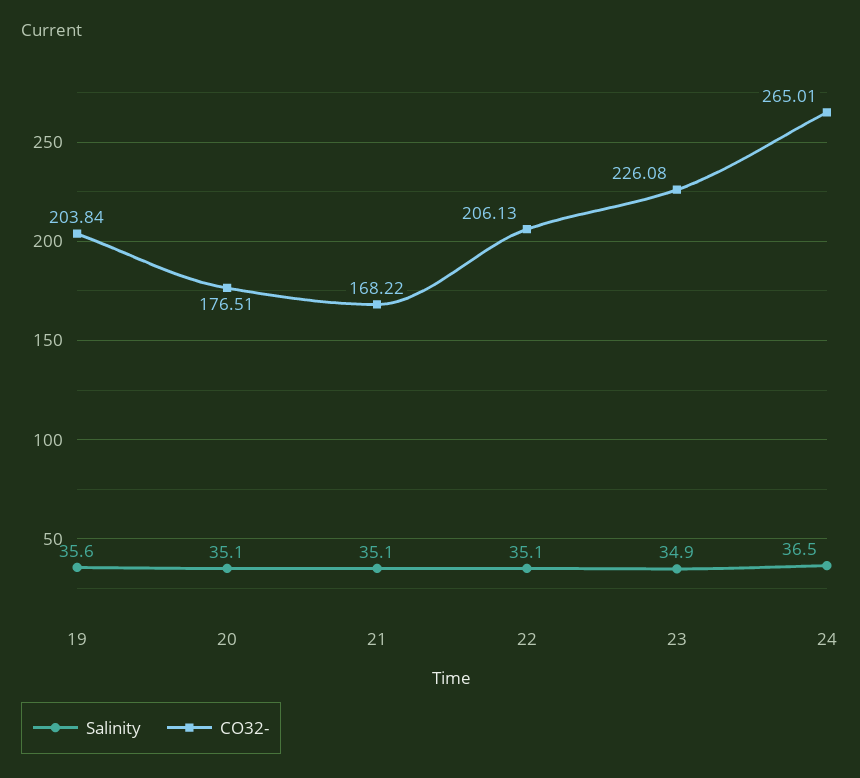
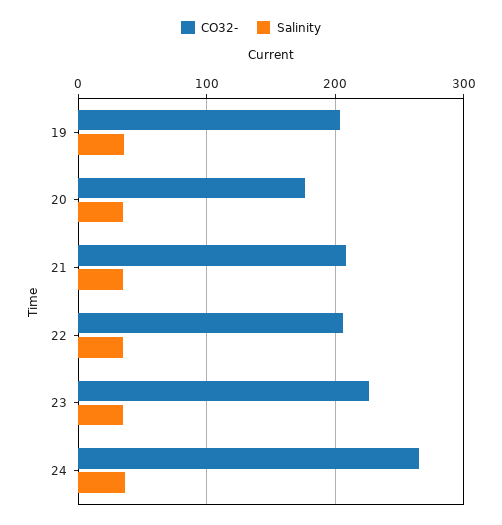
CO32-, 21: 168.22 -> 210

